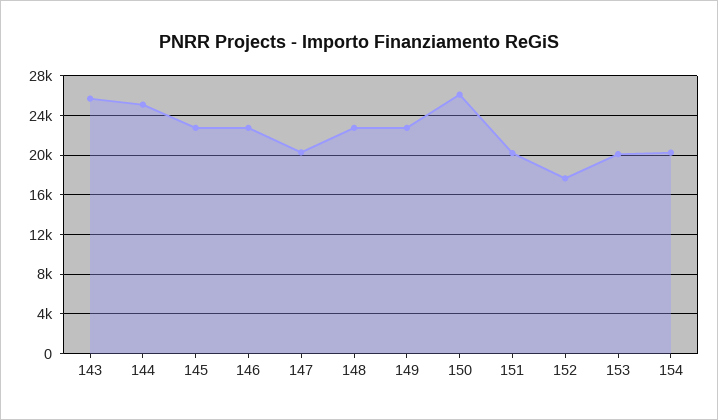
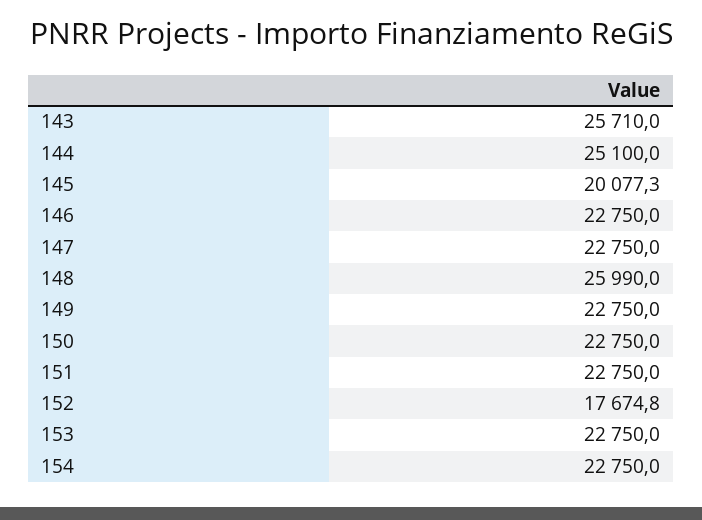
145: 23000 -> 20077.3
147: 20000 -> 22750
148: 23000 -> 25990
150: 26000 -> 22750
151: 20000 -> 22750
153: 20000 -> 22750
154: 20000 -> 22750

